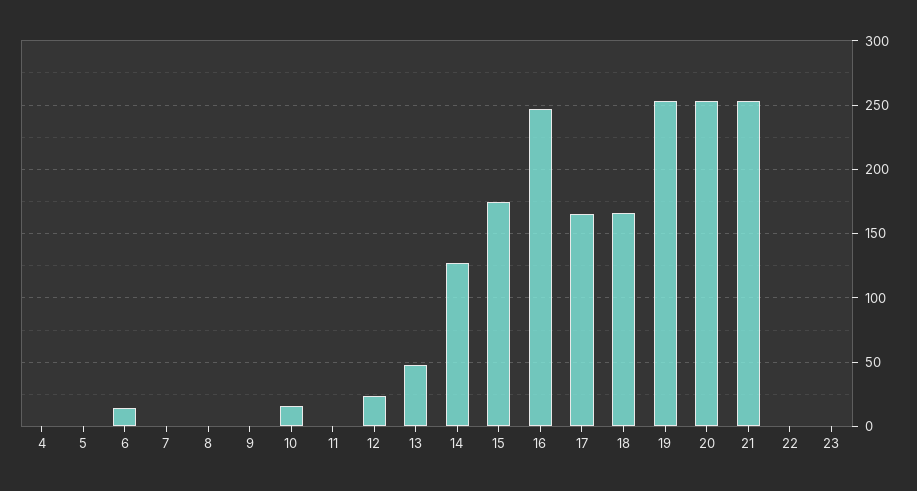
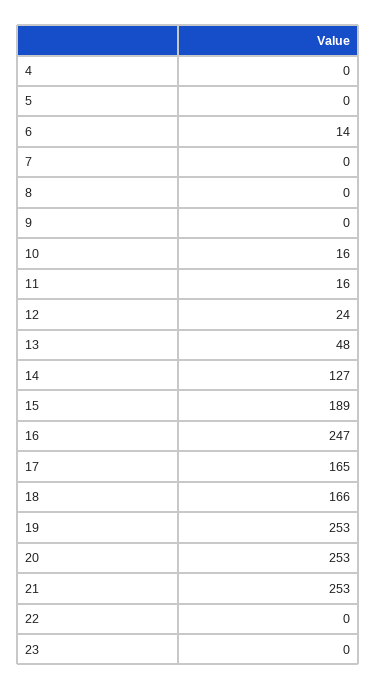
11: 0 -> 16
15: 175 -> 189

